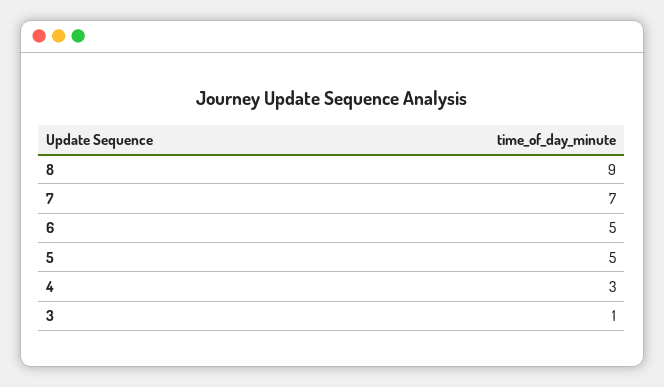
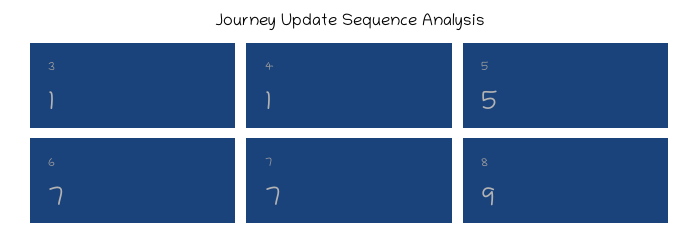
6: 5 -> 7
4: 3 -> 1

